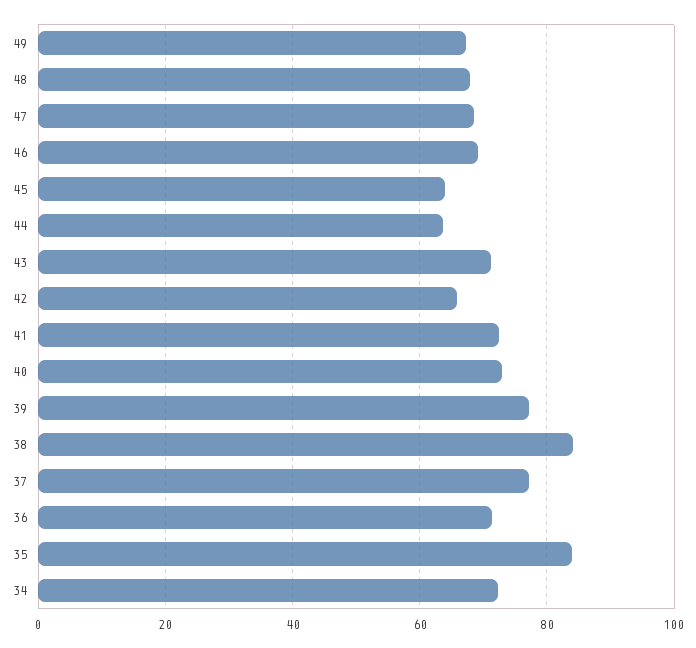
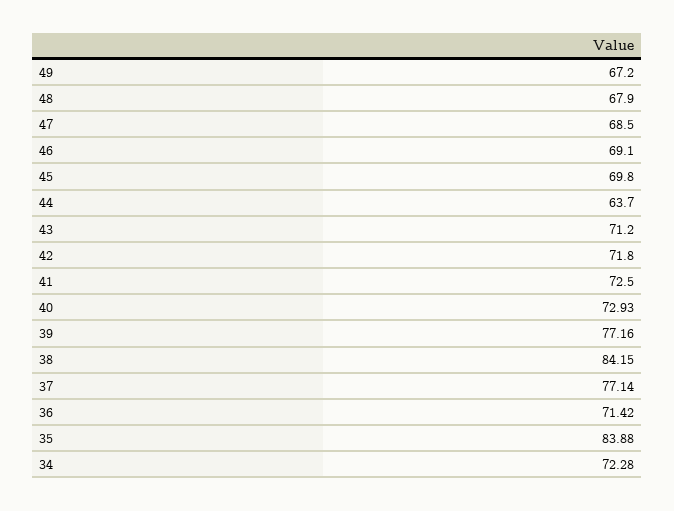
45: 64 -> 69.8
42: 66 -> 71.8

